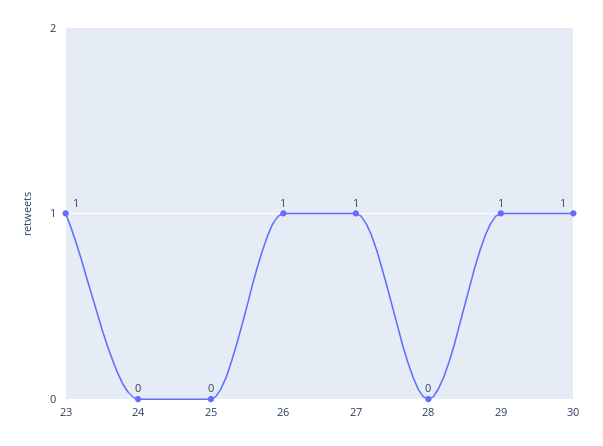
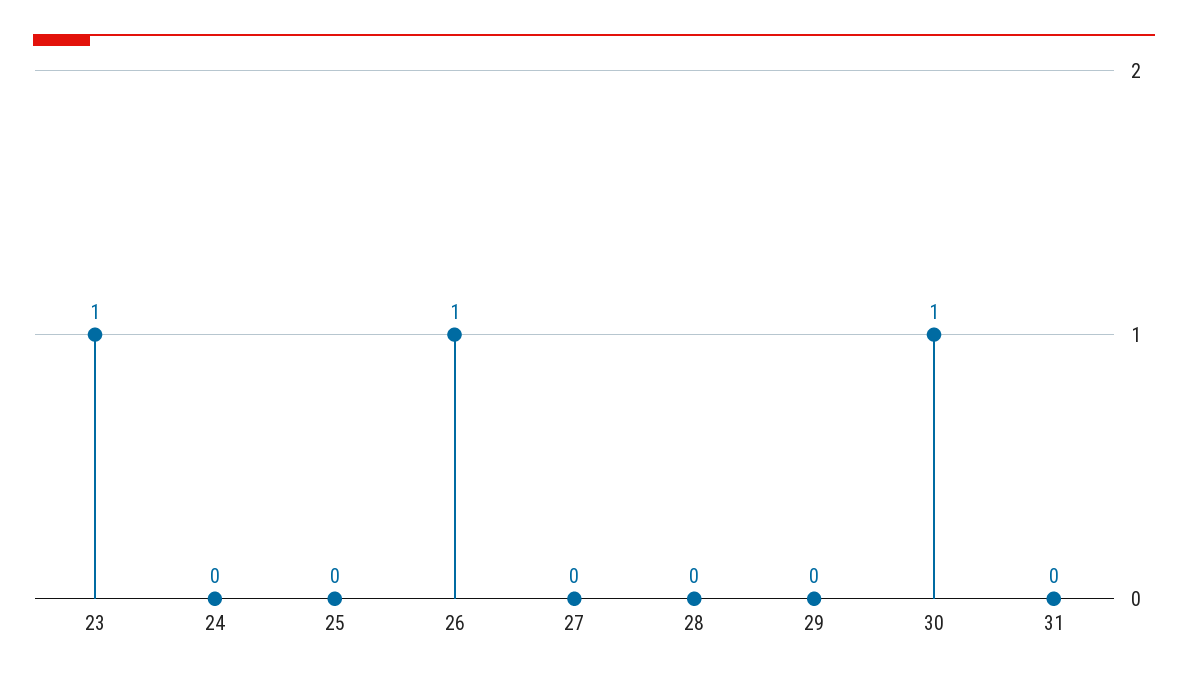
27: 1 -> 0
29: 1 -> 0
31: none -> 0

